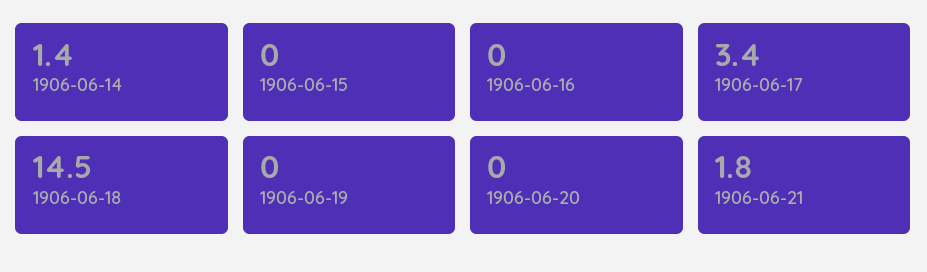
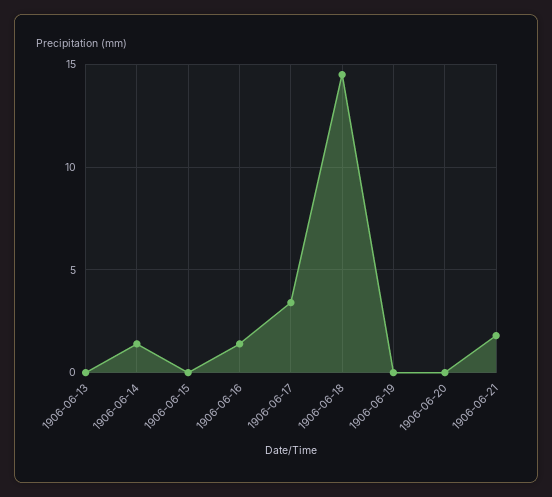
1906-06-16: 0 -> 1.5
1906-06-13: none -> 0

